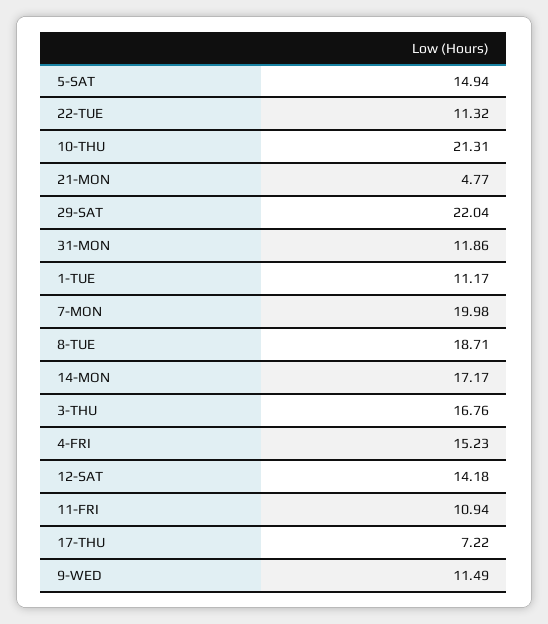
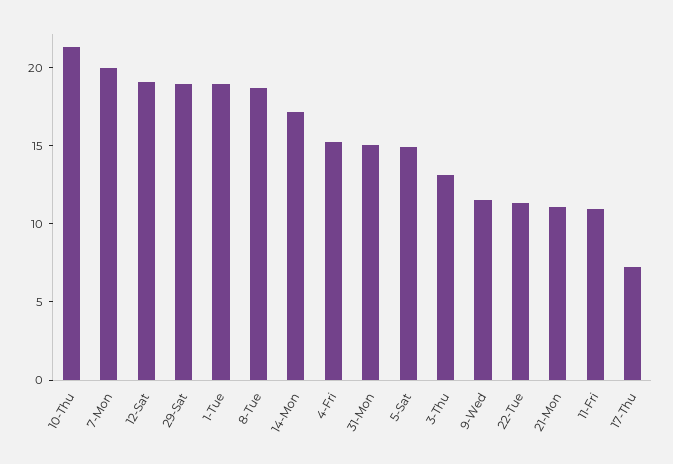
21-MON: 4.77 -> 11
29-SAT: 22.04 -> 19
31-MON: 11.86 -> 15
1-TUE: 11.17 -> 19
3-THU: 16.76 -> 13
12-SAT: 14.18 -> 19

